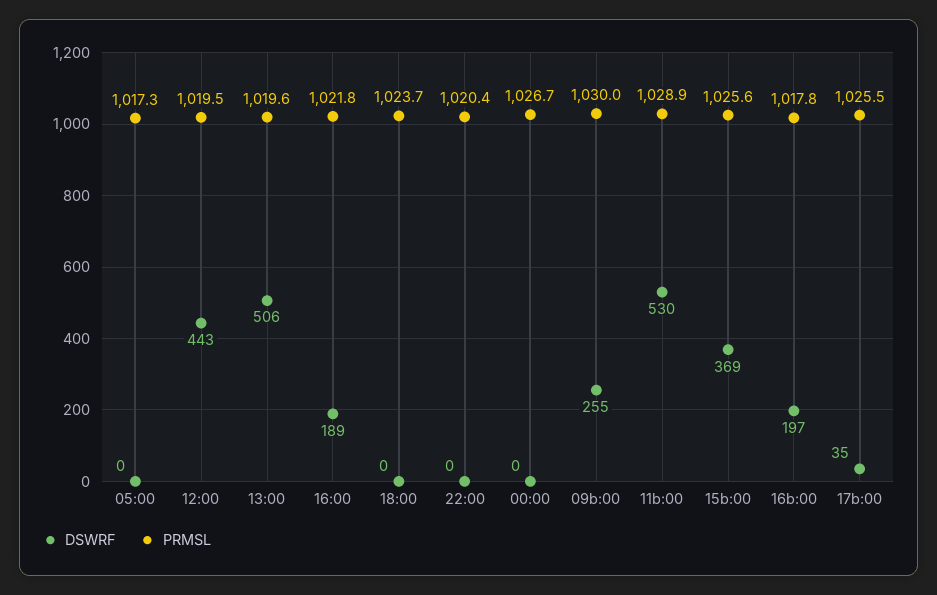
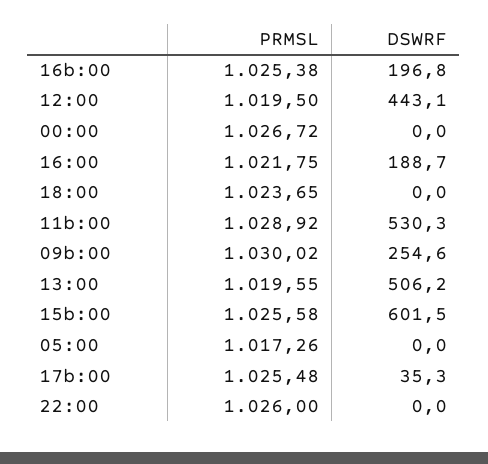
PRMSL, 22:00: 1020.4 -> 1026
DSWRF, 15b:00: 369 -> 601.5
PRMSL, 16b:00: 1017.8 -> 1025.38

